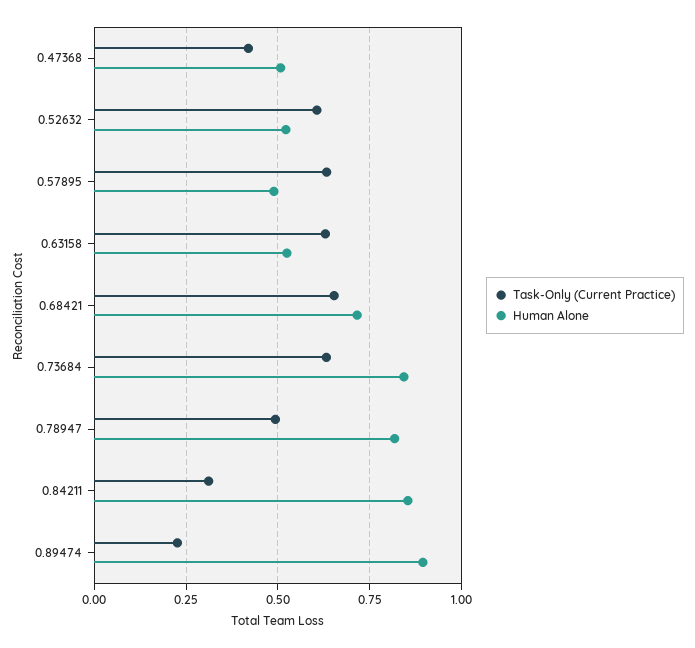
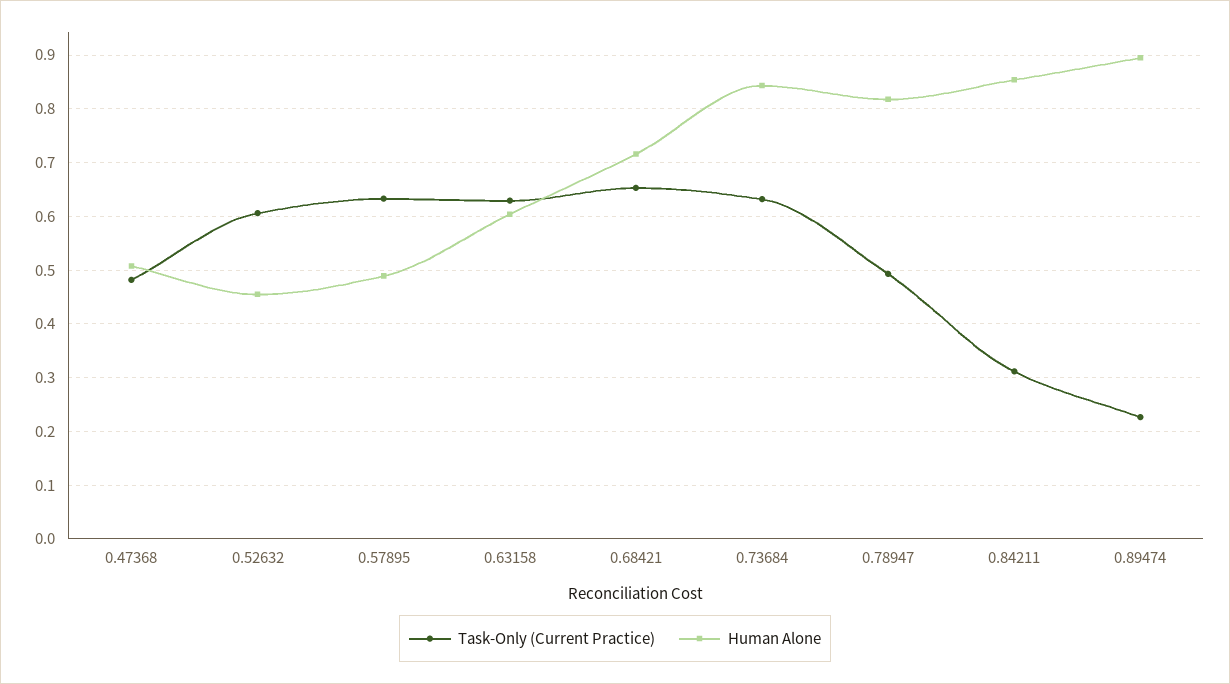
Task-Only (Current Practice), 0.47368: 0.425 -> 0.48
Human Alone, 0.52632: 0.525 -> 0.46
Human Alone, 0.63158: 0.525 -> 0.6

